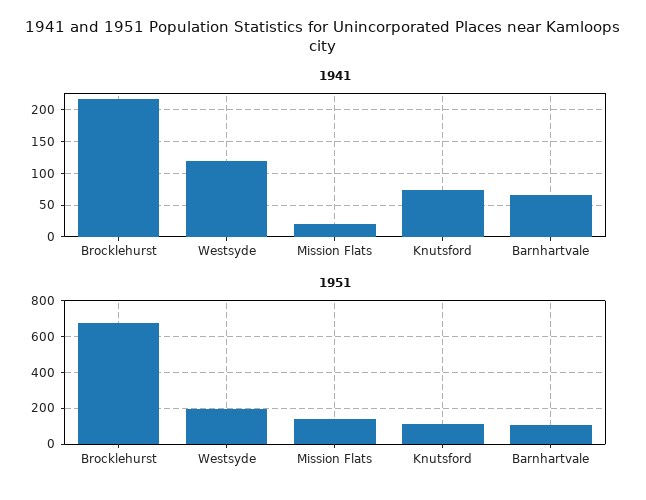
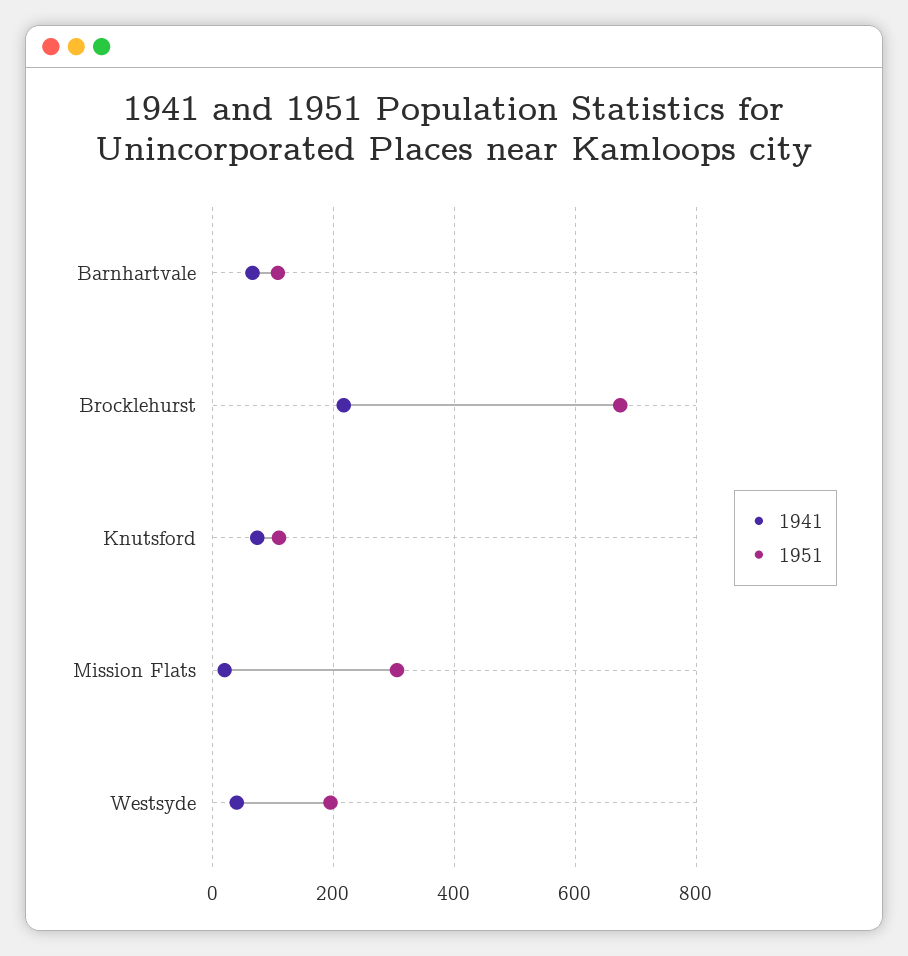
1941, Westsyde: 120 -> 40
1951, Mission Flats: 150 -> 300

